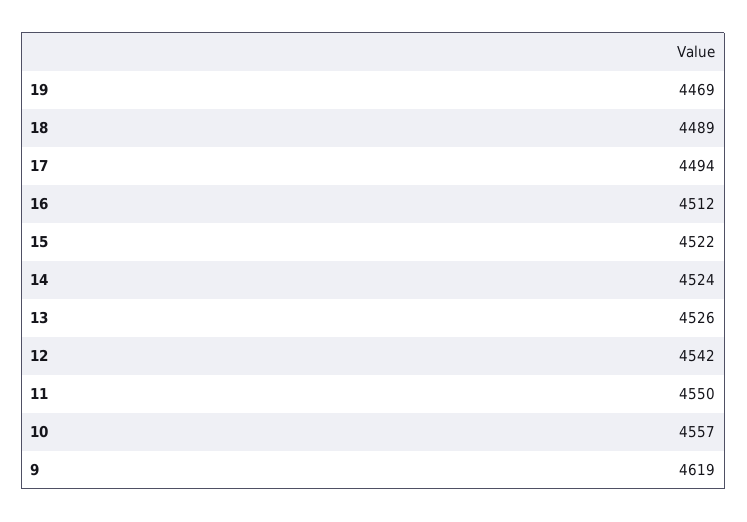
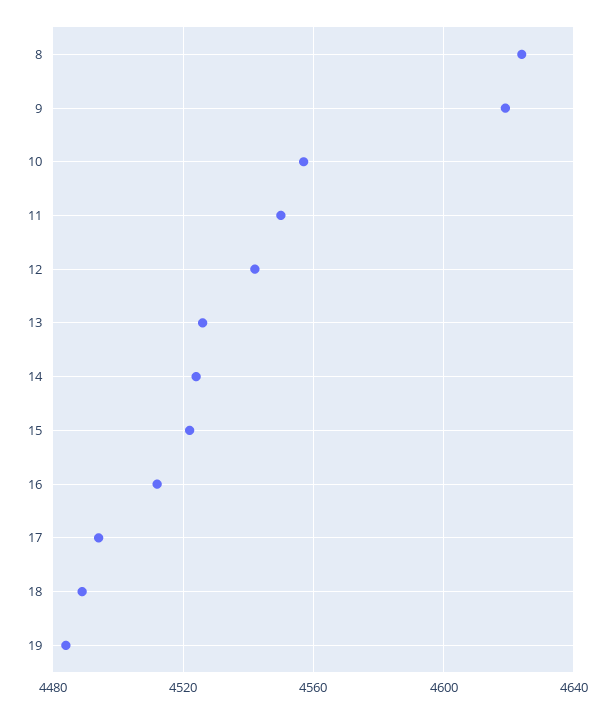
19: 4469 -> 4485
8: none -> 4625

